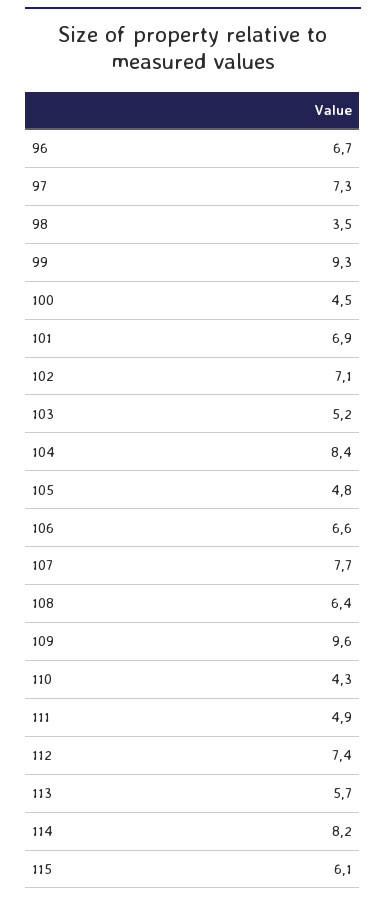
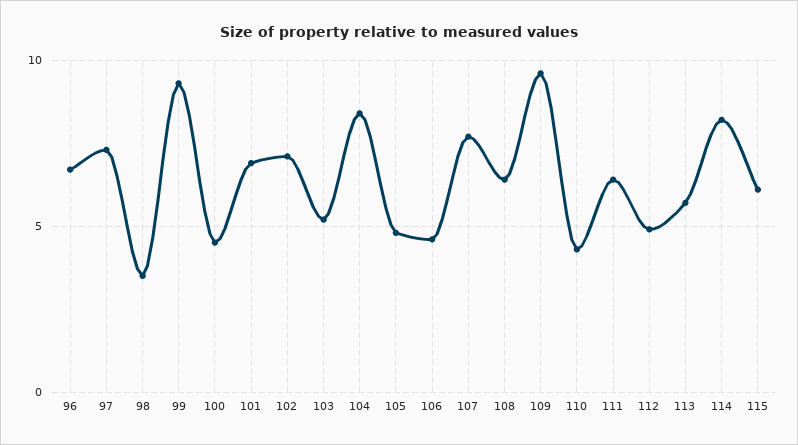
106: 6.6 -> 4.5
111: 4.9 -> 6.5
112: 7.4 -> 5

